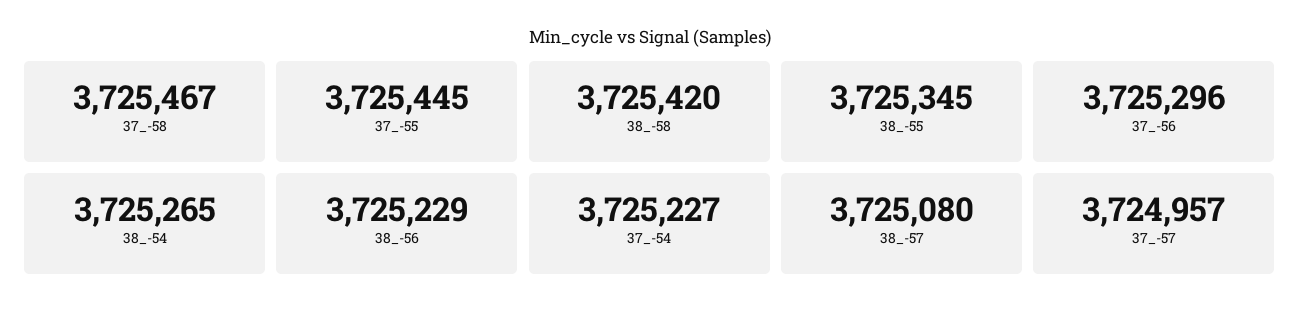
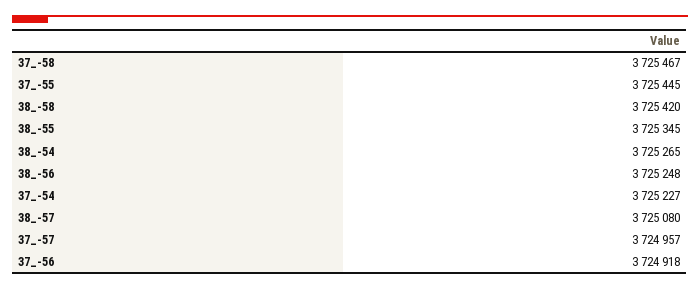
37_-56: 3725296 -> 3724918
38_-56: 3725229 -> 3725248

